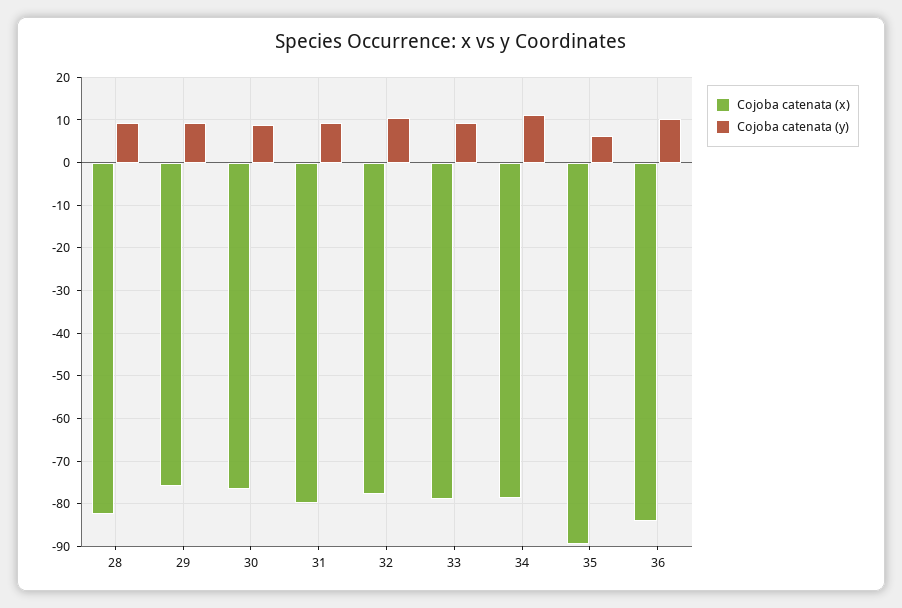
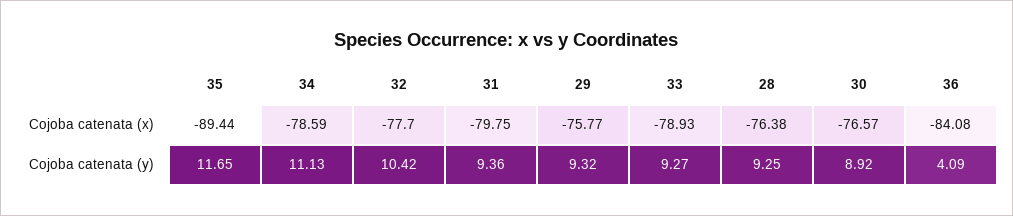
Cojoba catenata (x), 28: -82 -> -76.38
Cojoba catenata (y), 35: 6 -> 11.65
Cojoba catenata (y), 36: 10 -> 4.09

